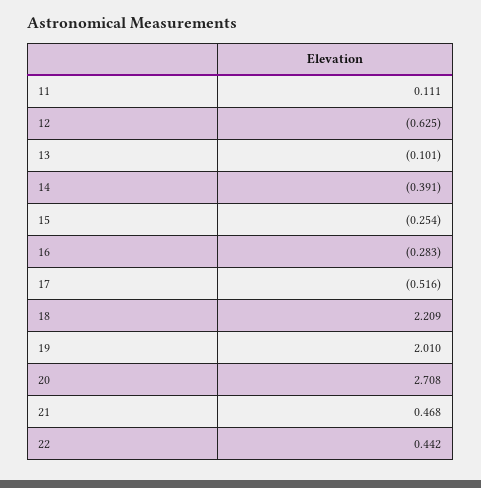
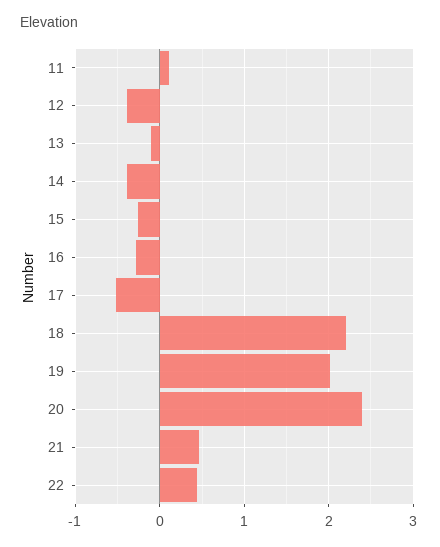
12: -0.625 -> -0.4
20: 2.708 -> 2.4

